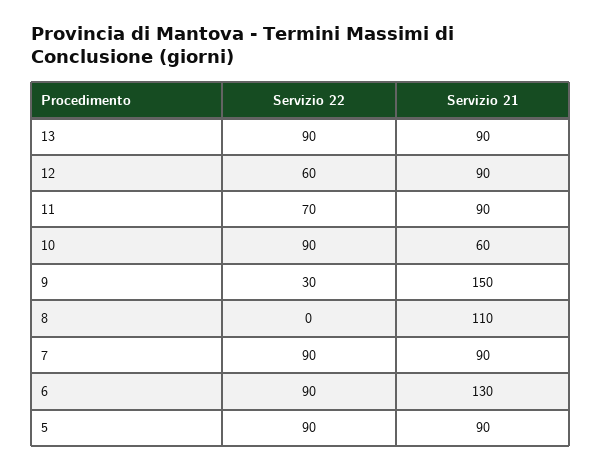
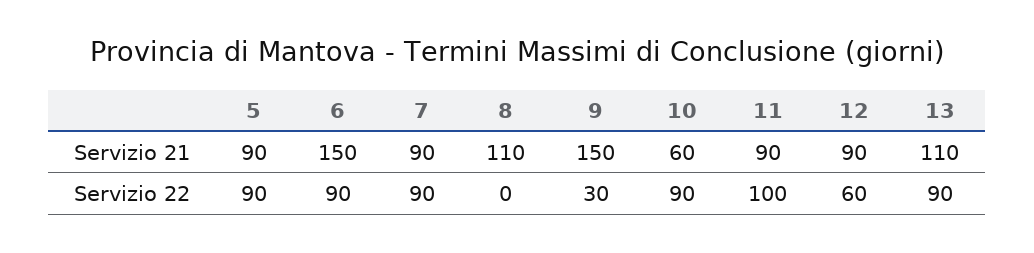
Servizio 21, 13: 90 -> 110
Servizio 22, 11: 70 -> 100
Servizio 21, 6: 130 -> 150

